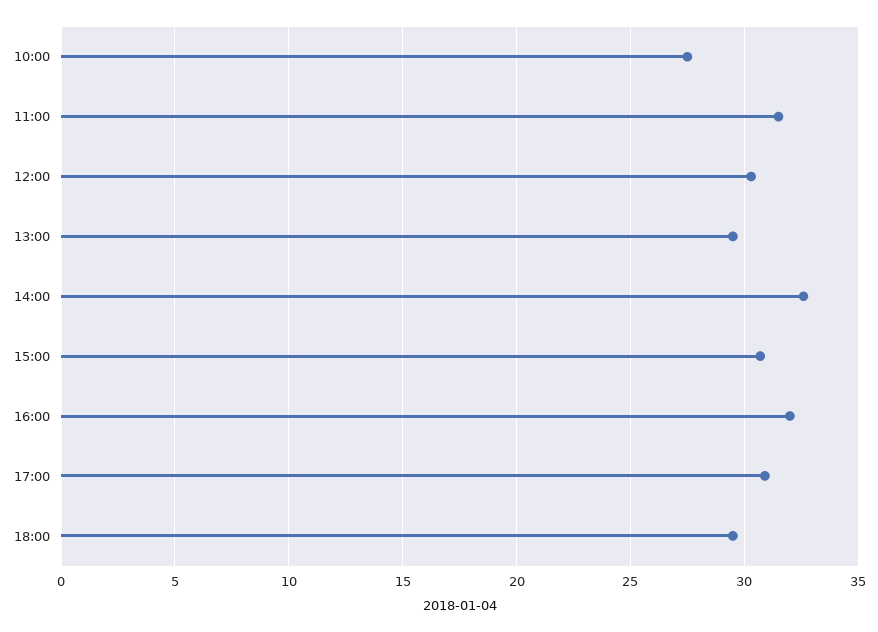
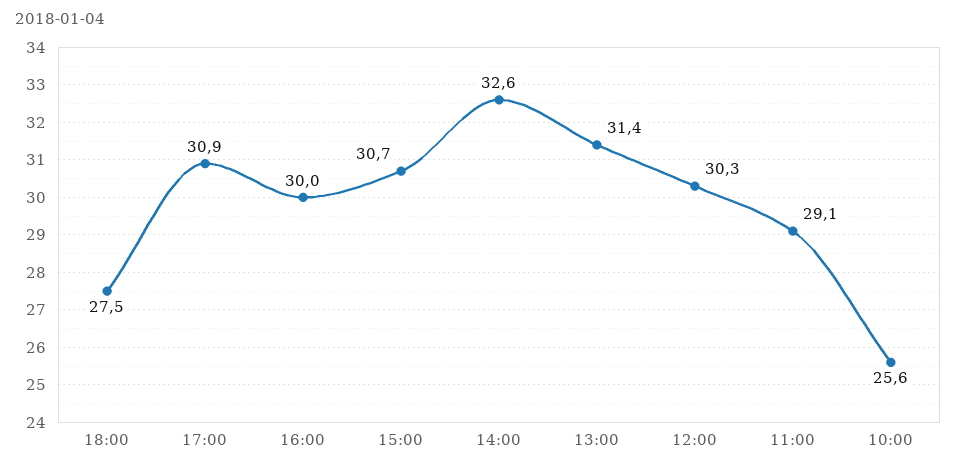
10:00: 27.5 -> 25.6
11:00: 31.5 -> 29.1
13:00: 29.5 -> 31.4
16:00: 32 -> 30
18:00: 29.5 -> 27.5

